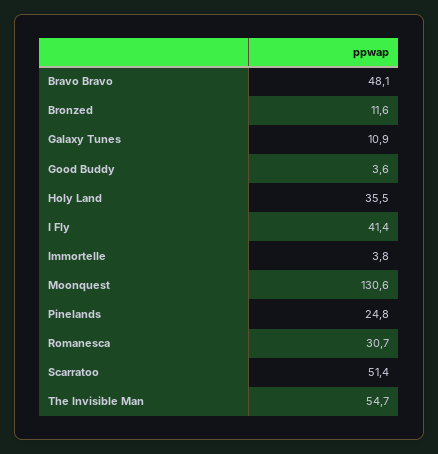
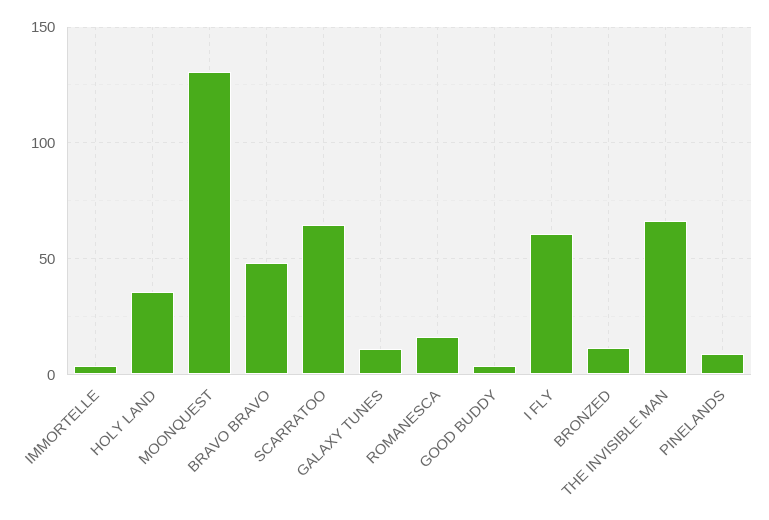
I Fly: 41.4 -> 60
Pinelands: 24.8 -> 10
Romanesca: 30.7 -> 15
Scarratoo: 51.4 -> 65
The Invisible Man: 54.7 -> 65

